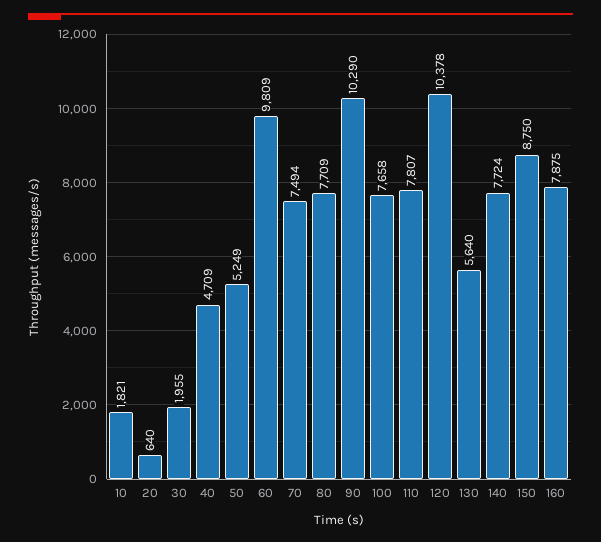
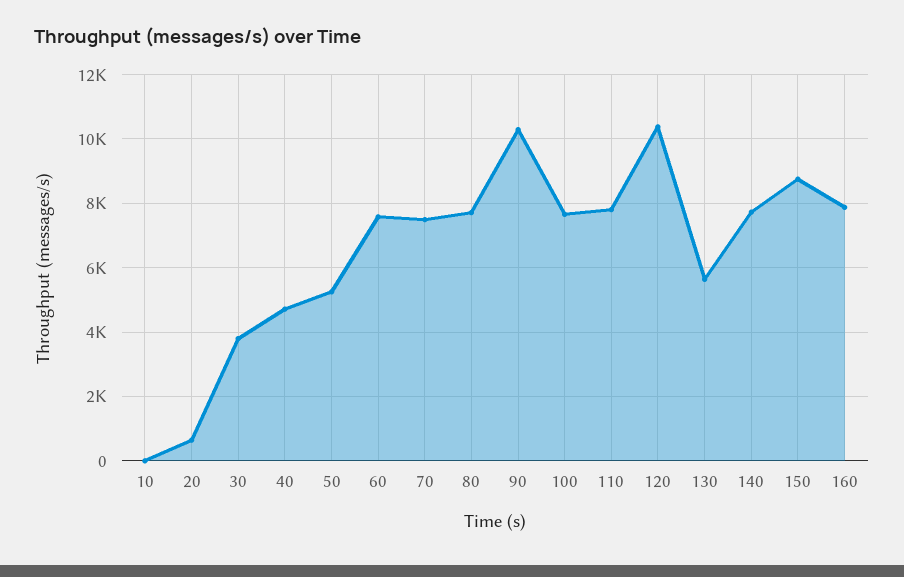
10: 1821 -> 0
30: 1955 -> 3800
60: 9809 -> 7600

